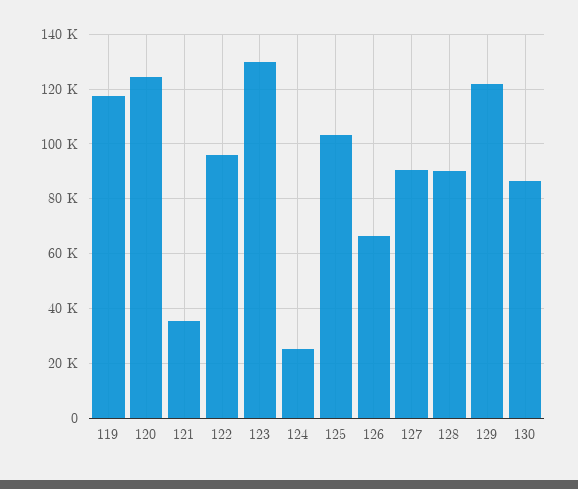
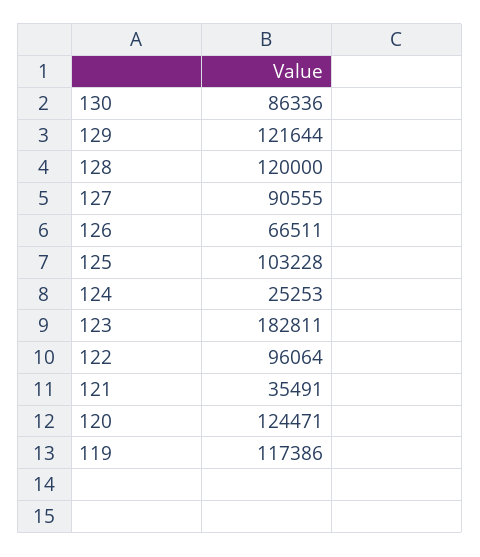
123: 130000 -> 182811
128: 90000 -> 120000

